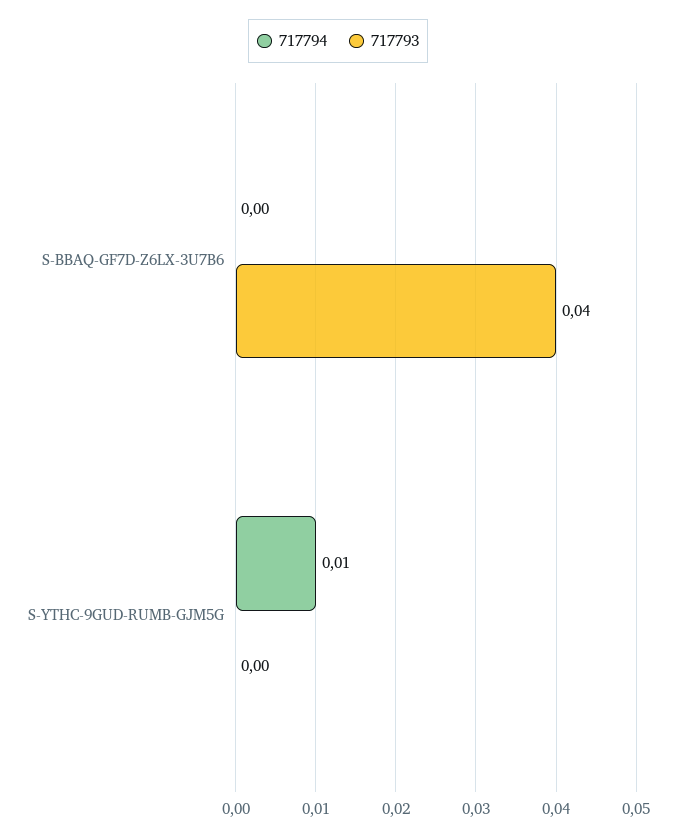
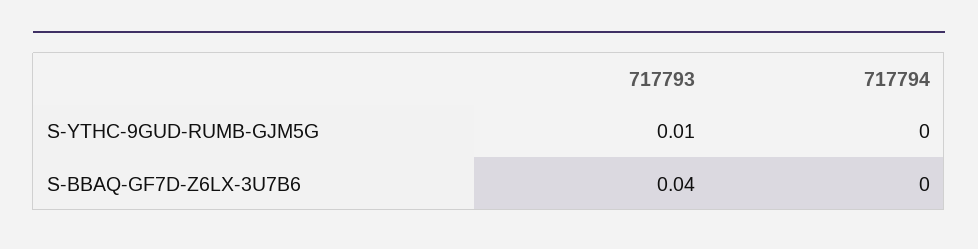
717794, S-YTHC-9GUD-RUMB-GJM5G: 0.01 -> 0
717793, S-YTHC-9GUD-RUMB-GJM5G: 0 -> 0.01

